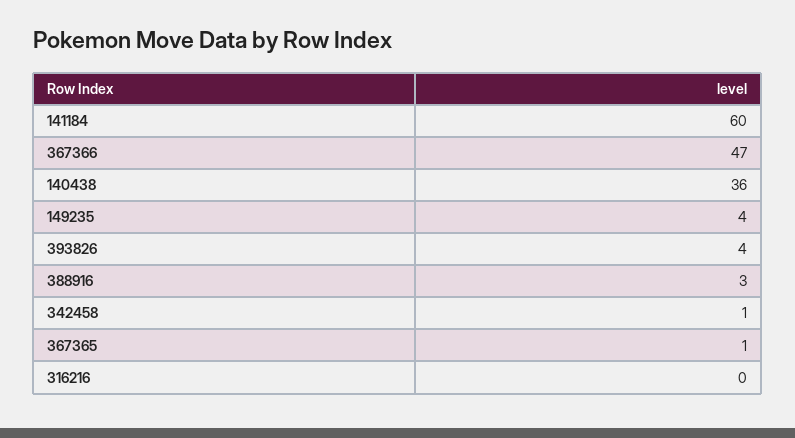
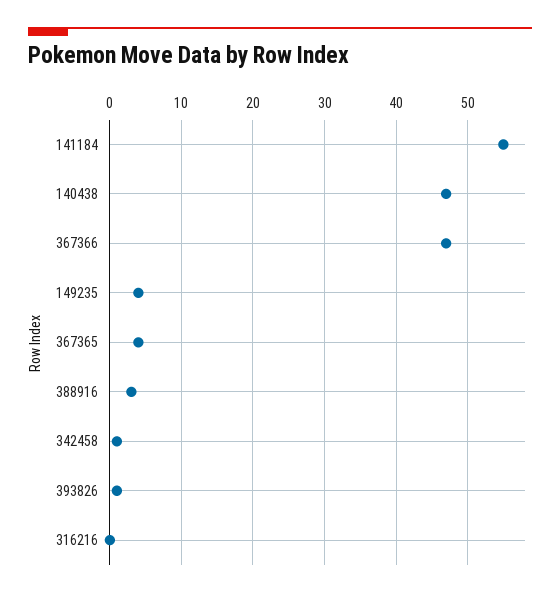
141184: 60 -> 55
140438: 36 -> 47
393826: 4 -> 1
367365: 1 -> 4

